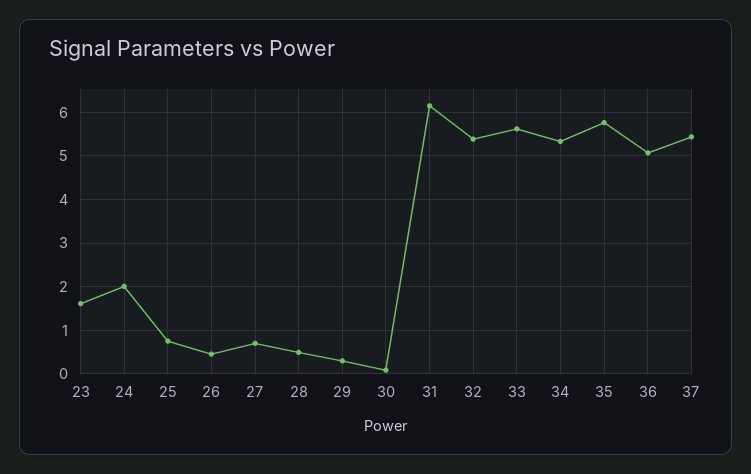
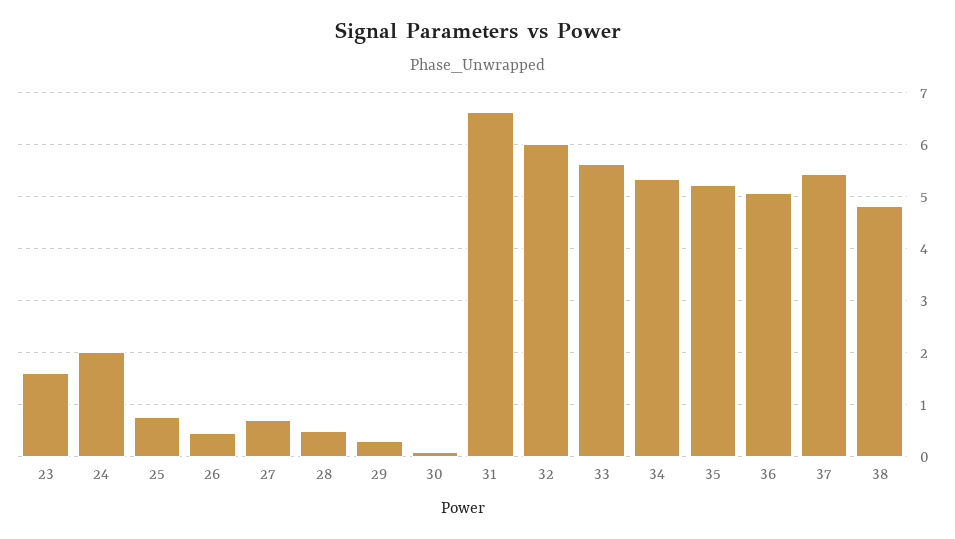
31: 6.2 -> 6.6
32: 5.4 -> 6
35: 5.8 -> 5.2
38: none -> 4.8

